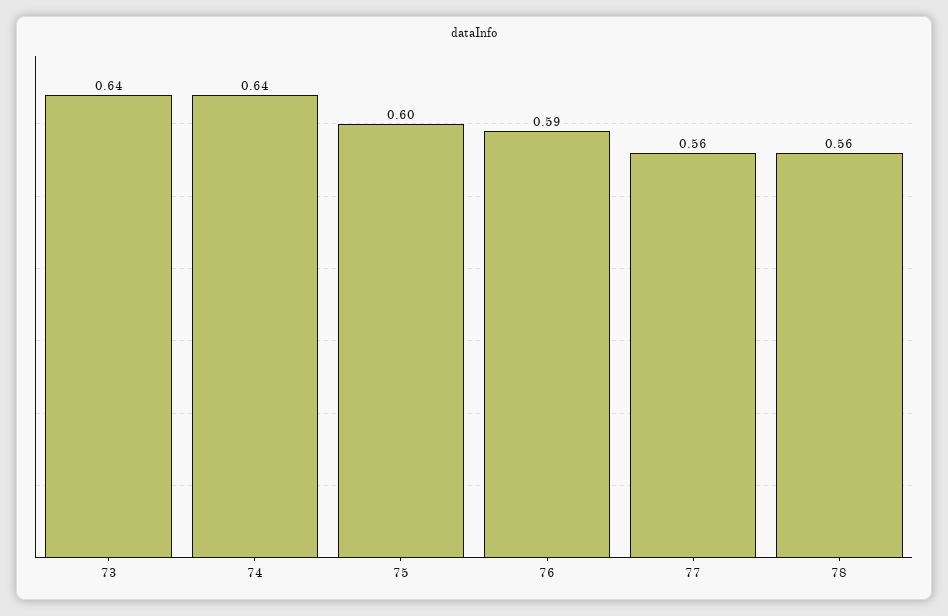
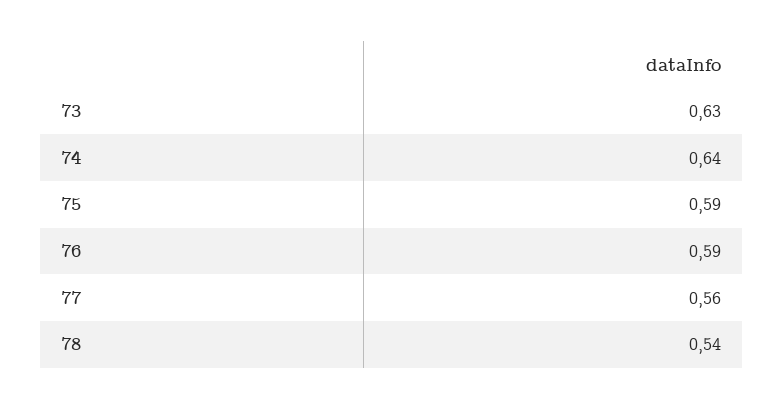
73: 0.64 -> 0.63
75: 0.6 -> 0.59
78: 0.56 -> 0.54

